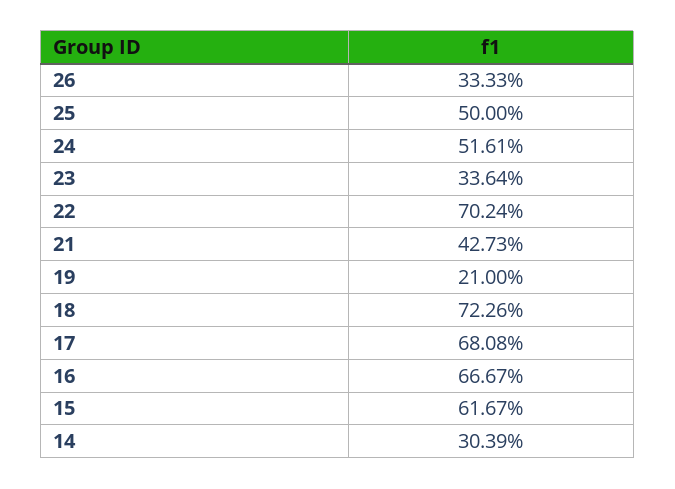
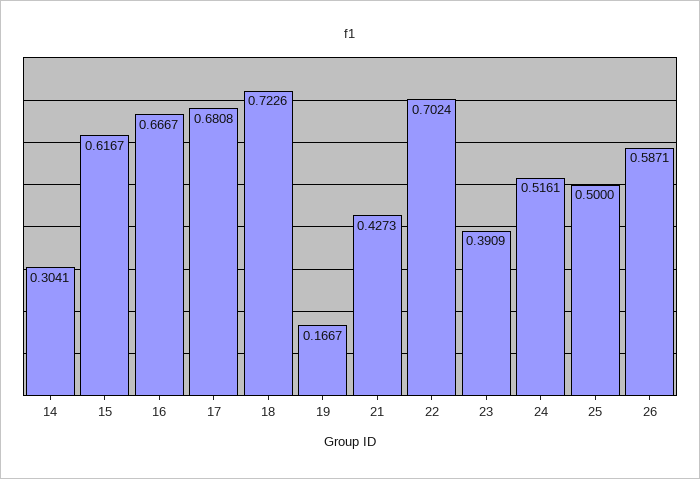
26: 0.3333 -> 0.5871
23: 0.3364 -> 0.3909
19: 0.21 -> 0.1667
14: 0.3039 -> 0.3041

